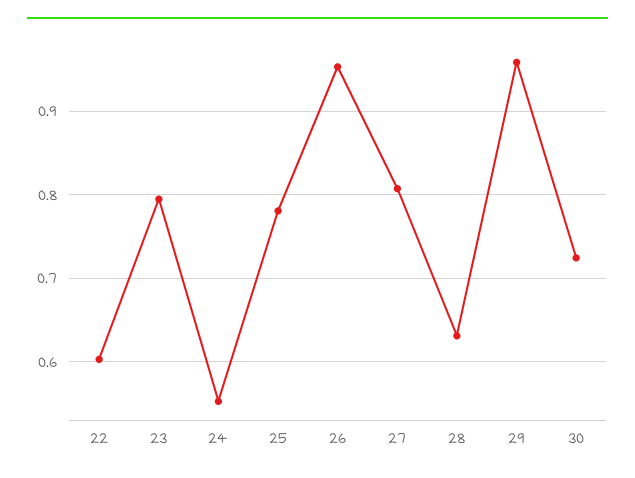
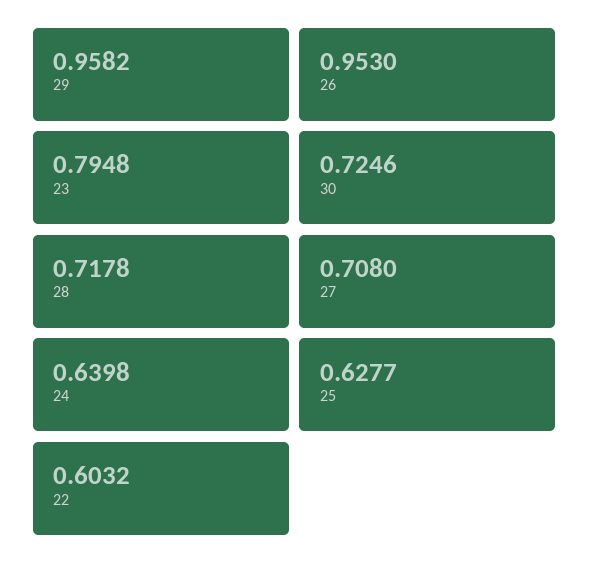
24: 0.55 -> 0.6398
25: 0.78 -> 0.6277
27: 0.81 -> 0.708
28: 0.63 -> 0.7178

